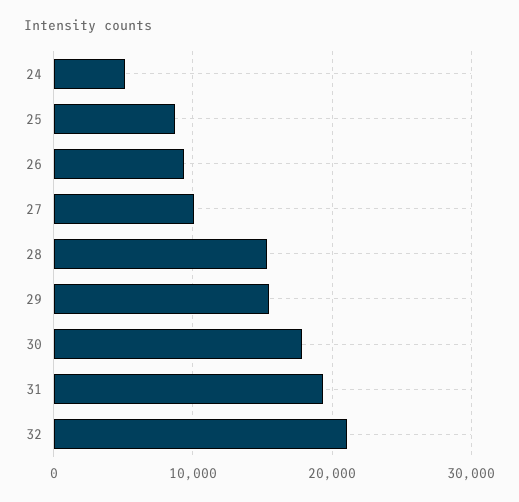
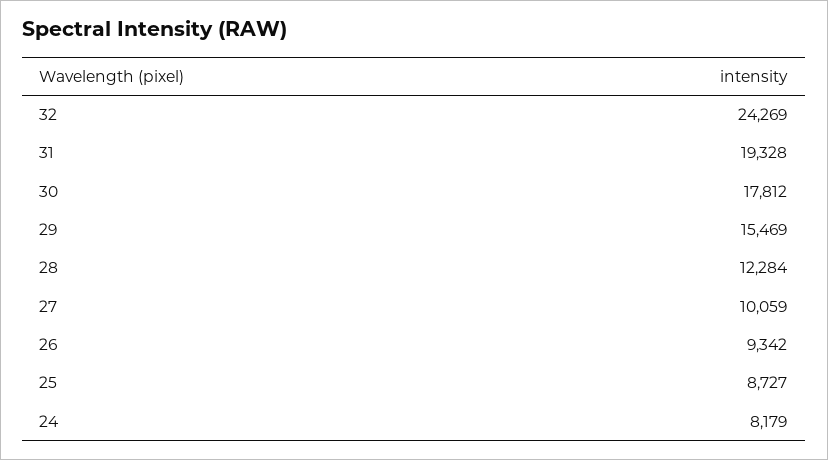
24: 5000 -> 8179
28: 15000 -> 12284
32: 21000 -> 24269

